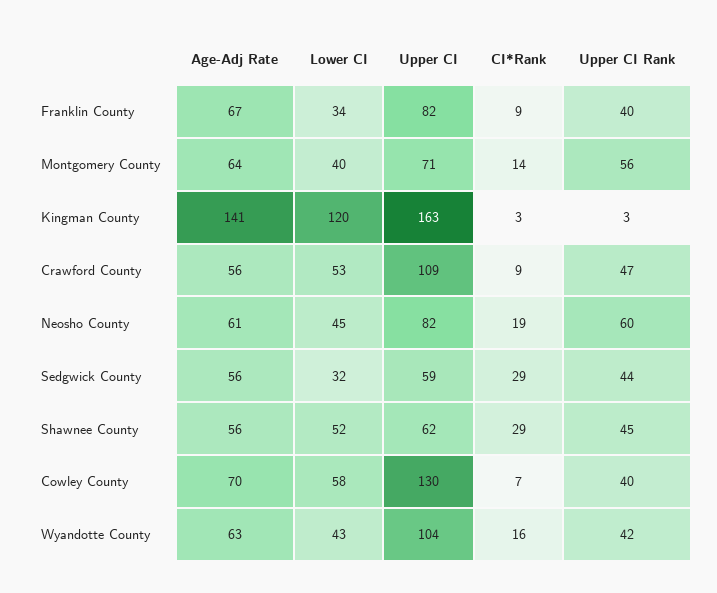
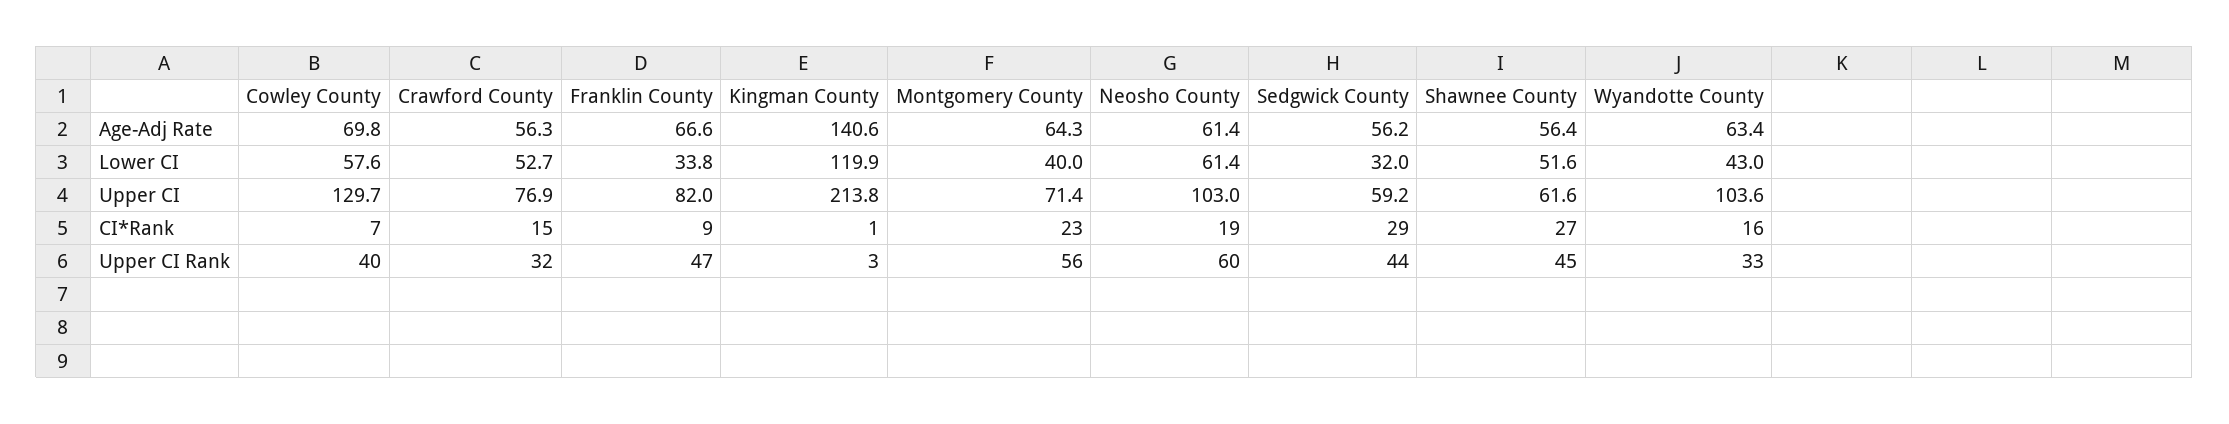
Upper CI Rank, Franklin County: 40 -> 47
CI*Rank, Montgomery County: 14 -> 23
Upper CI, Kingman County: 163 -> 213.8
CI*Rank, Kingman County: 3 -> 1
Upper CI, Crawford County: 109 -> 76.9
CI*Rank, Crawford County: 9 -> 15
Upper CI Rank, Crawford County: 47 -> 32
Lower CI, Neosho County: 45 -> 61.4
Upper CI, Neosho County: 82 -> 103
CI*Rank, Shawnee County: 29 -> 27
Upper CI Rank, Wyandotte County: 42 -> 33

